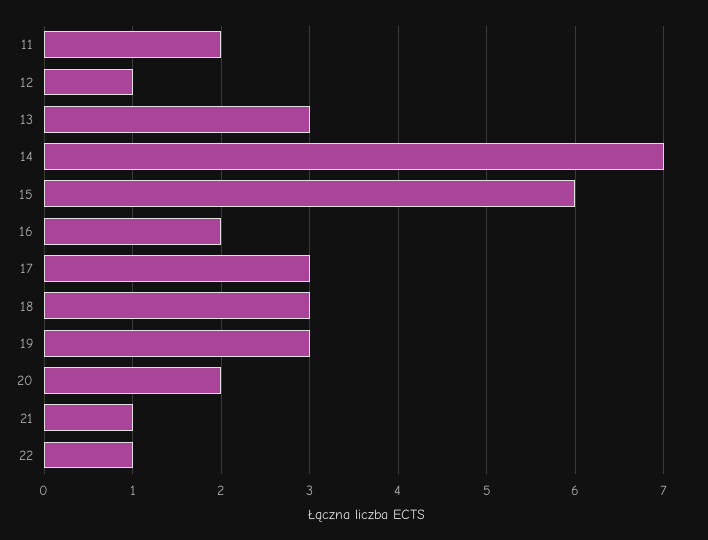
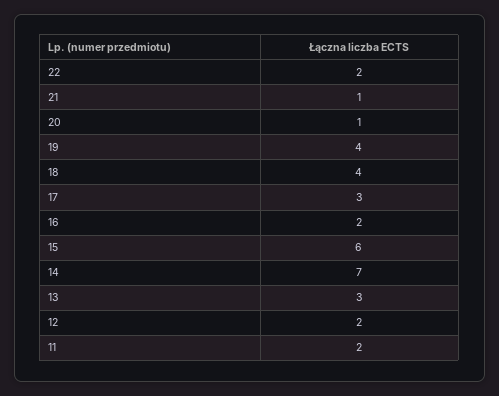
12: 1 -> 2
18: 3 -> 4
19: 3 -> 4
20: 2 -> 1
22: 1 -> 2

